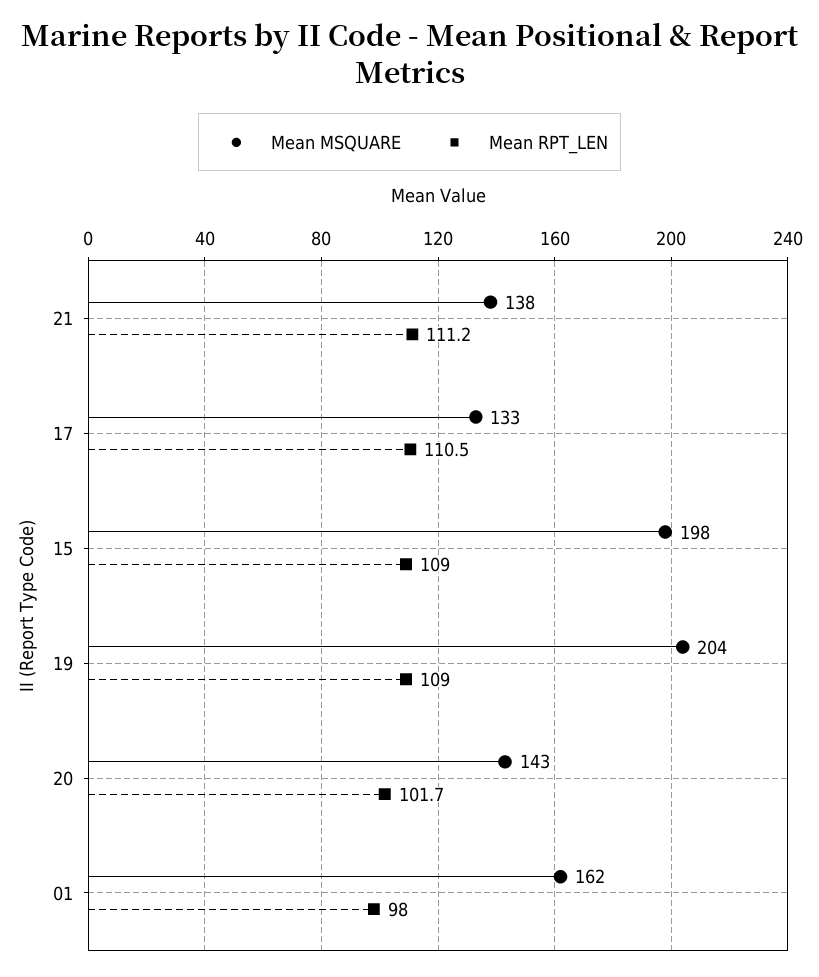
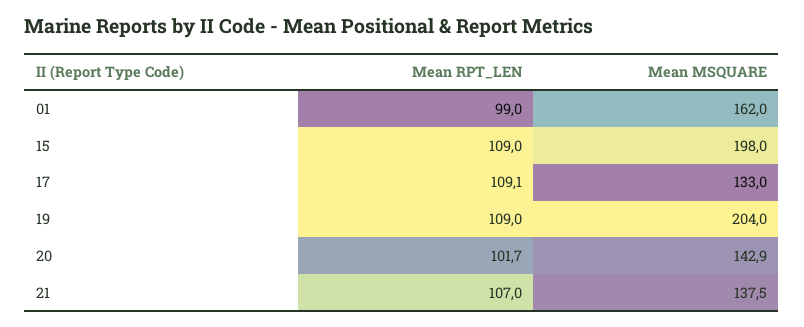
Mean RPT_LEN, 21: 111.2 -> 107
Mean RPT_LEN, 17: 110.5 -> 109.1
Mean RPT_LEN, 01: 98 -> 99

